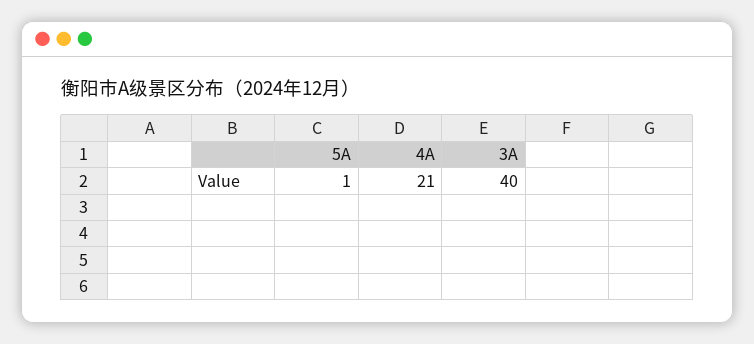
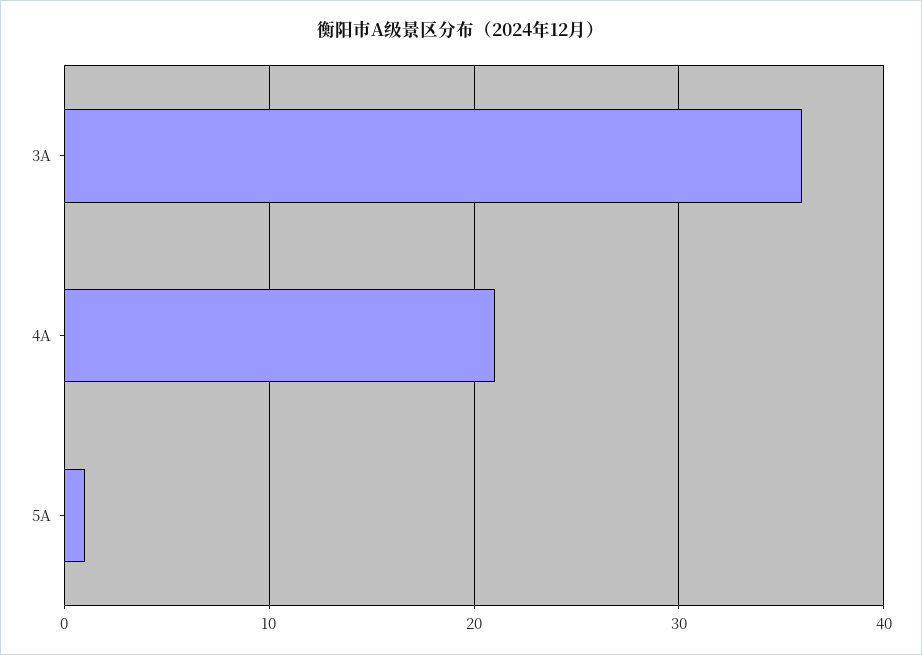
3A: 40 -> 36

